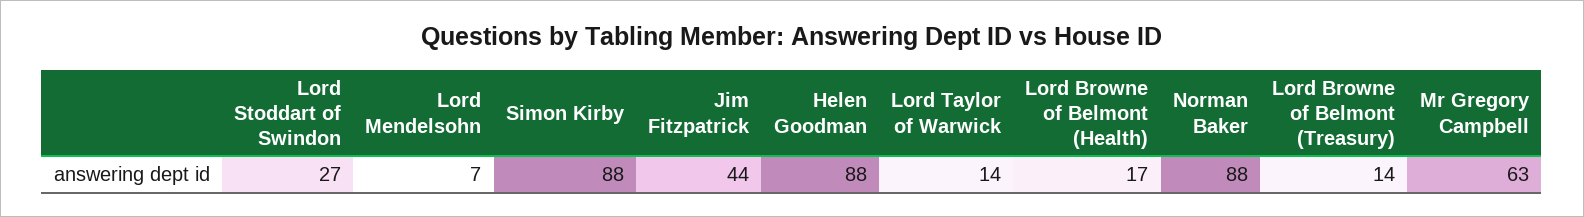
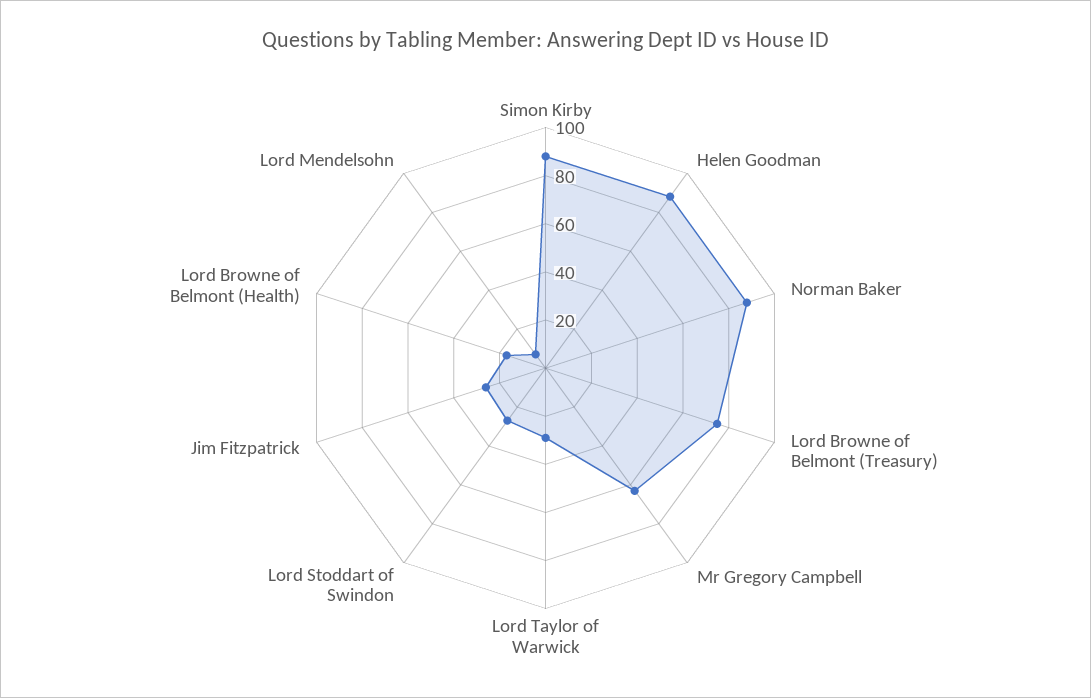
Jim Fitzpatrick: 44 -> 25
Lord Taylor of Warwick: 14 -> 30
Lord Browne of Belmont (Treasury): 14 -> 75

